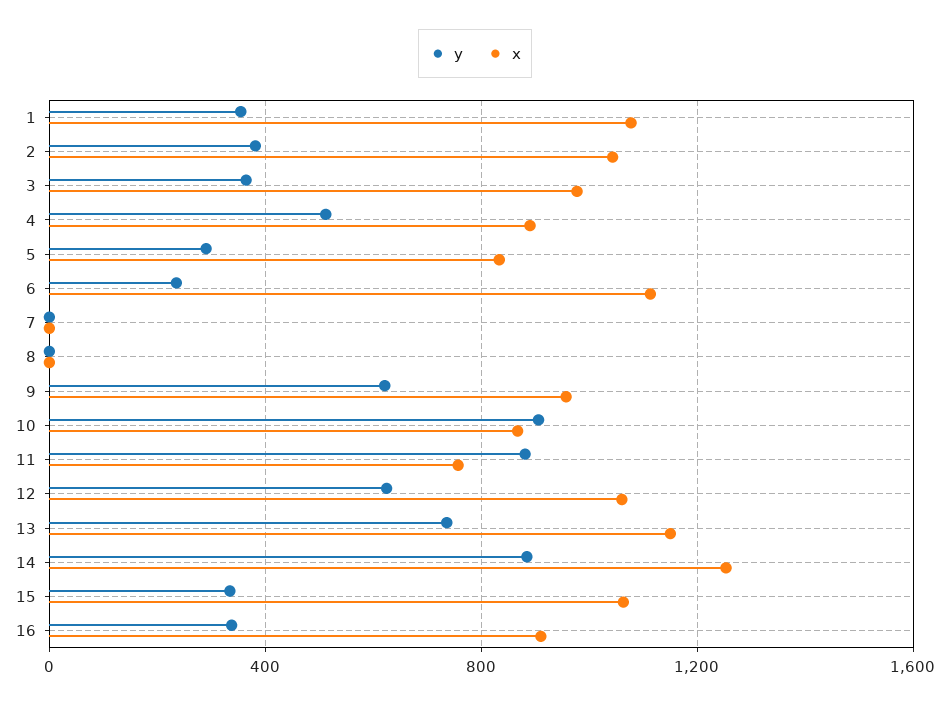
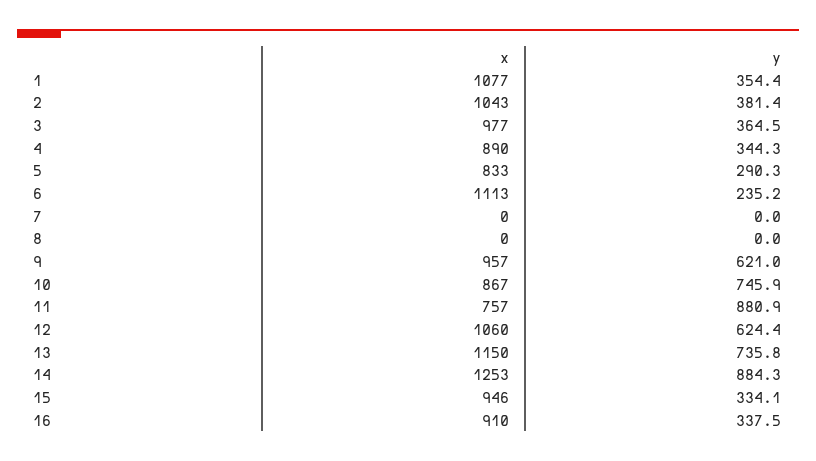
y, 4: 500 -> 344.3
y, 10: 900 -> 745.9
x, 15: 1050 -> 946

